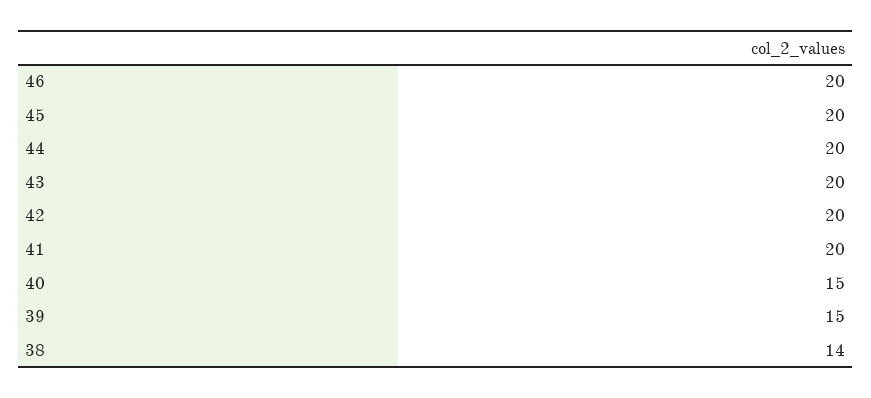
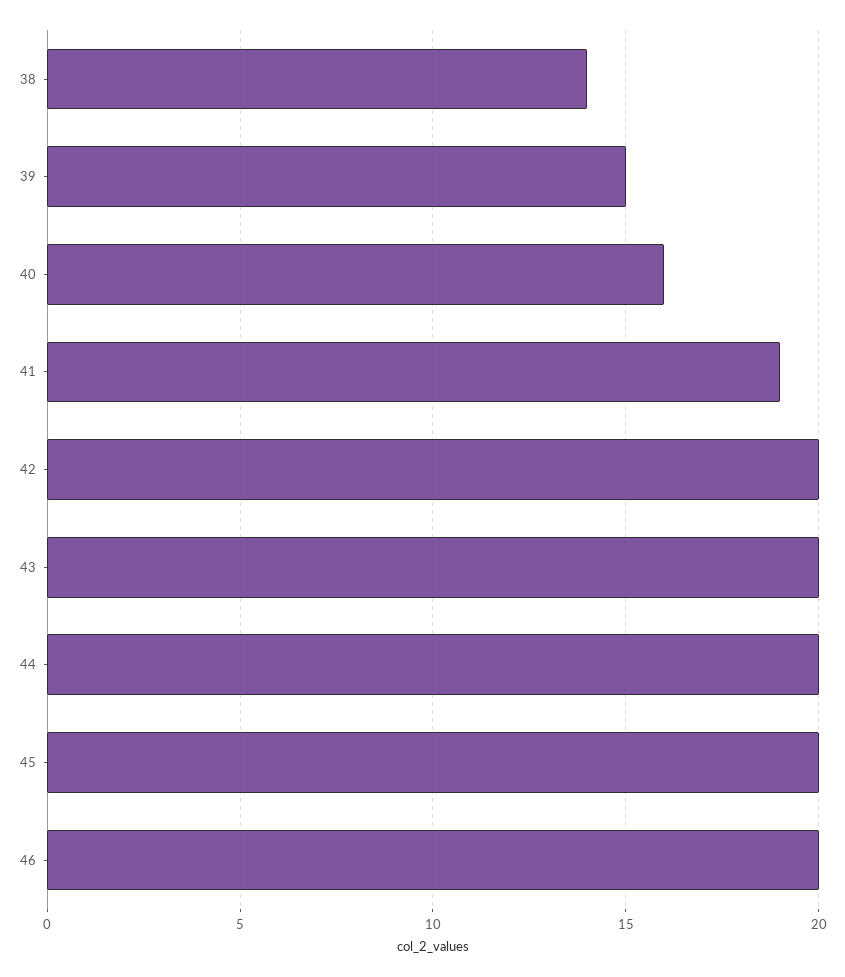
41: 20 -> 19
40: 15 -> 16

